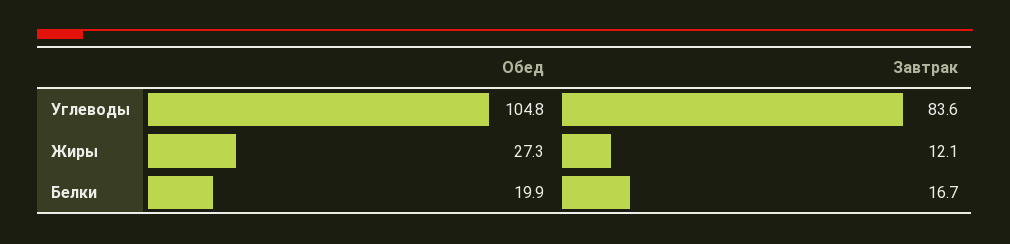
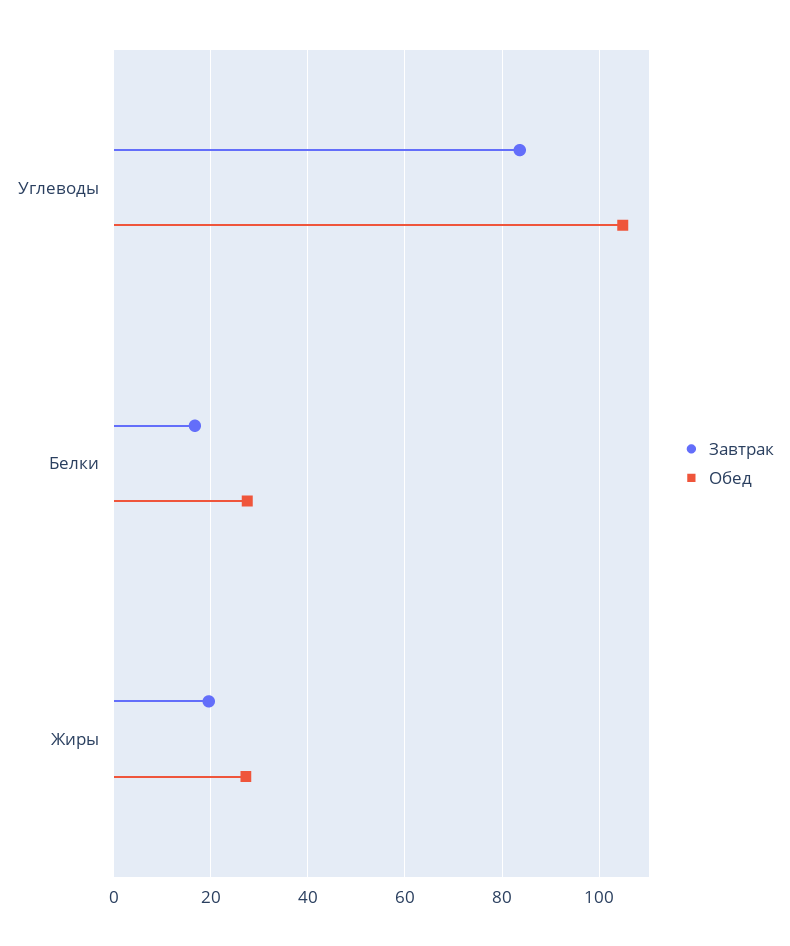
Завтрак, Жиры: 12.1 -> 20
Обед, Белки: 19.9 -> 28

